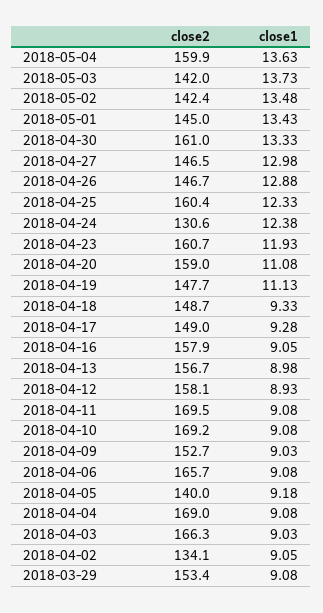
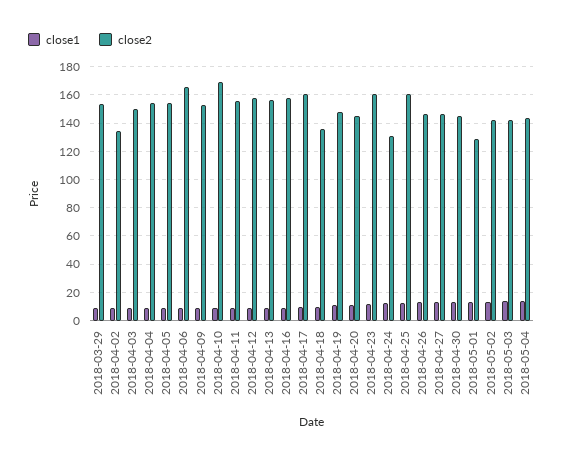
close2, 2018-05-04: 159.9 -> 145
close2, 2018-05-01: 145 -> 130
close2, 2018-04-30: 161 -> 145
close2, 2018-04-20: 159 -> 145
close2, 2018-04-18: 148.7 -> 135
close2, 2018-04-17: 149 -> 160
close2, 2018-04-11: 169.5 -> 155
close2, 2018-04-05: 140 -> 155
close2, 2018-04-04: 169 -> 155
close2, 2018-04-03: 166.3 -> 150

